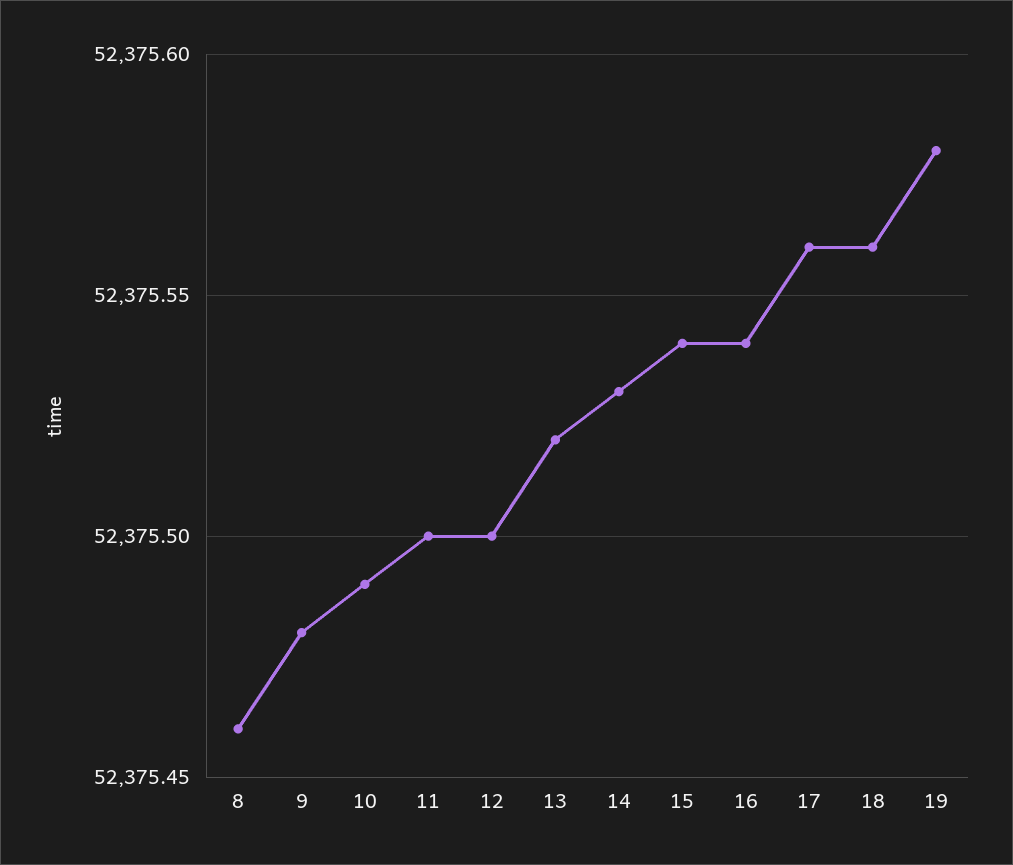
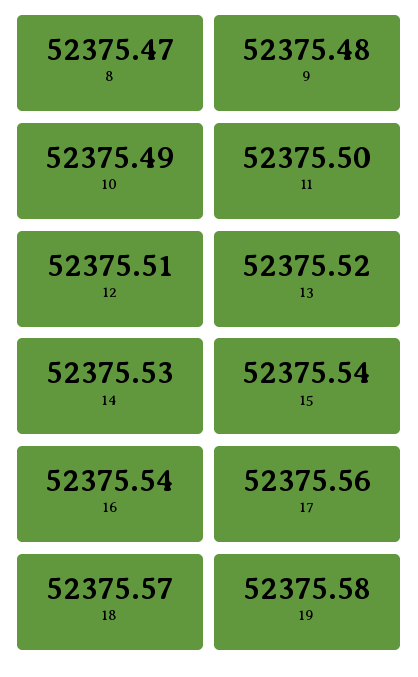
8: 52375.46 -> 52375.47
12: 52375.5 -> 52375.51
18: 52375.56 -> 52375.57

